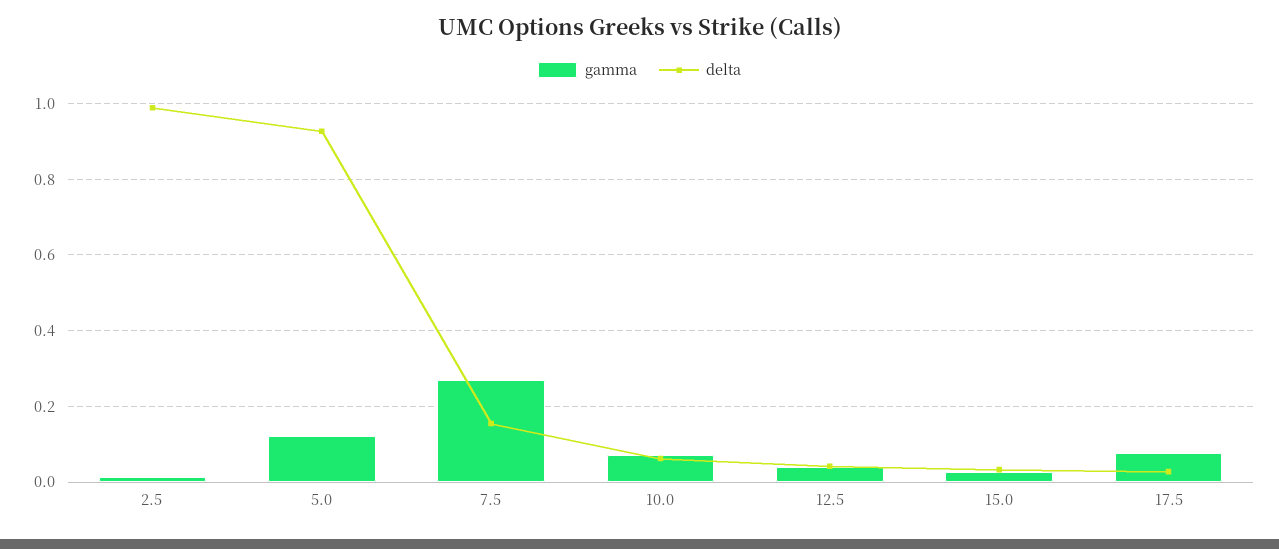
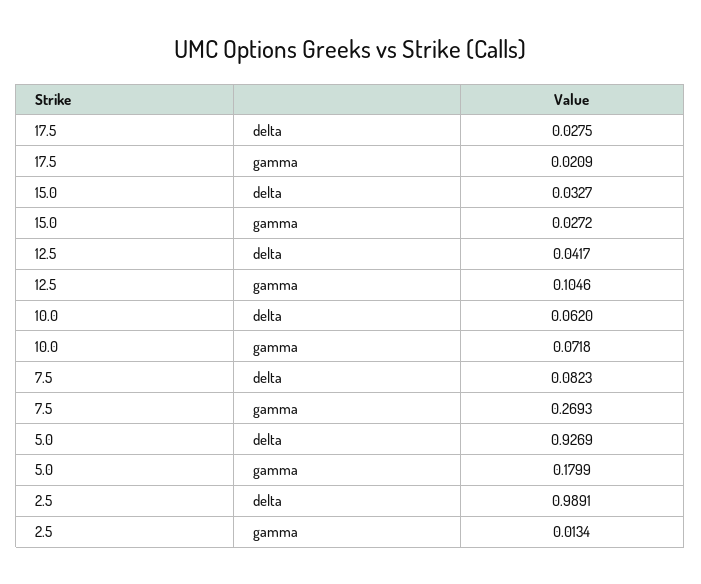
gamma, 5.0: 0.12 -> 0.1799
delta, 7.5: 0.16 -> 0.0823
gamma, 12.5: 0.04 -> 0.1046
gamma, 17.5: 0.08 -> 0.0209

